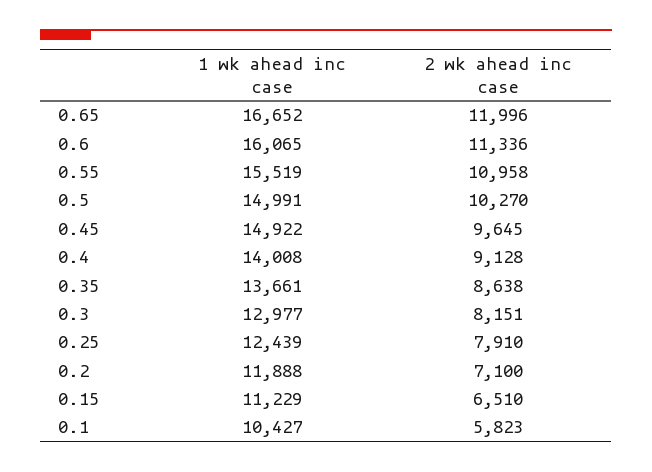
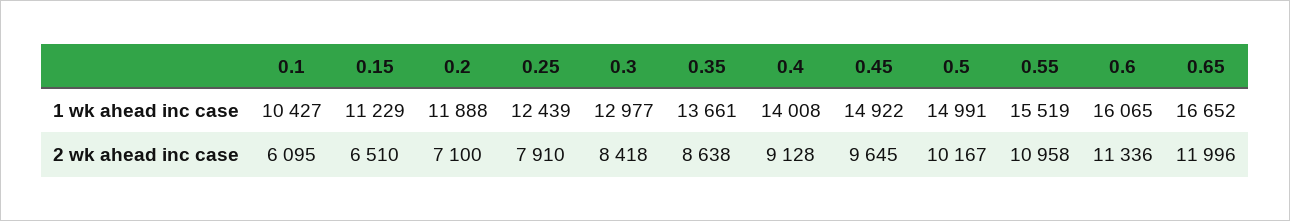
2 wk ahead inc case, 0.5: 10270 -> 10167
2 wk ahead inc case, 0.3: 8151 -> 8418
2 wk ahead inc case, 0.1: 5823 -> 6095

